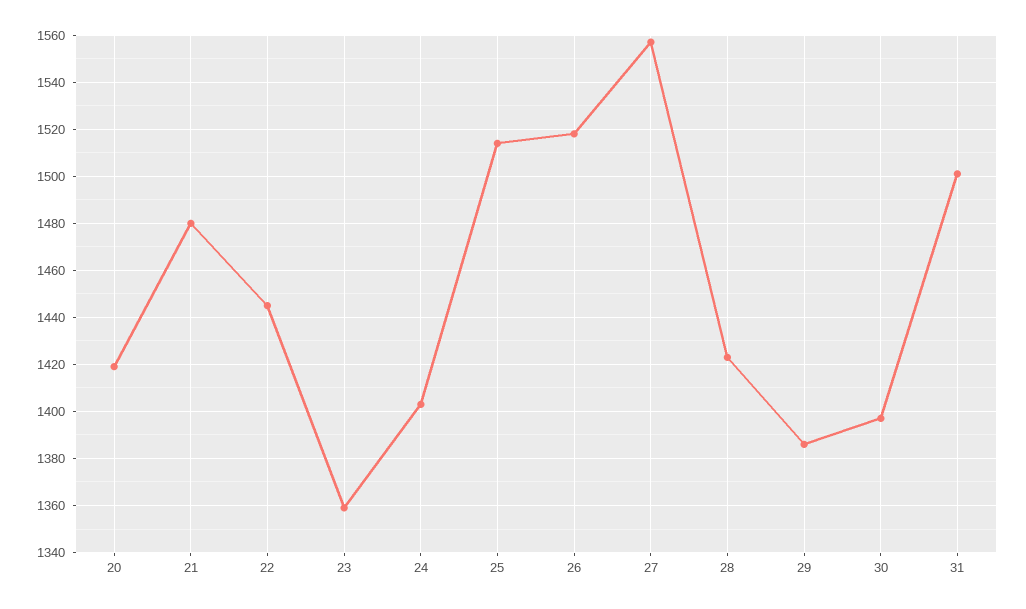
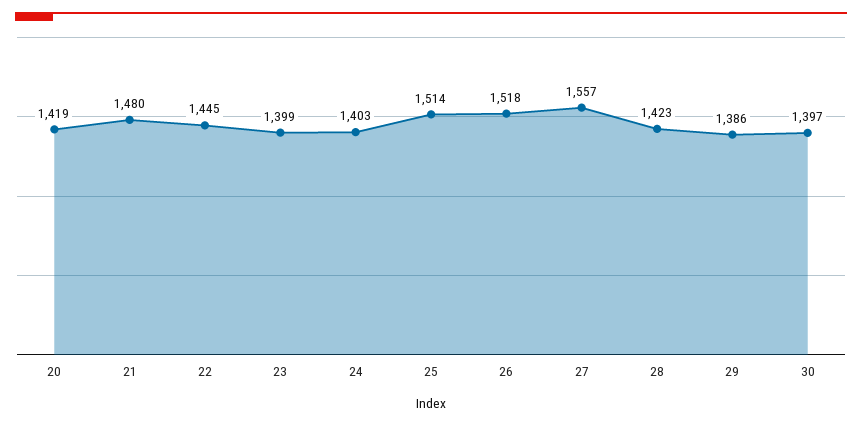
23: 1360 -> 1399
31: 1500 -> none

